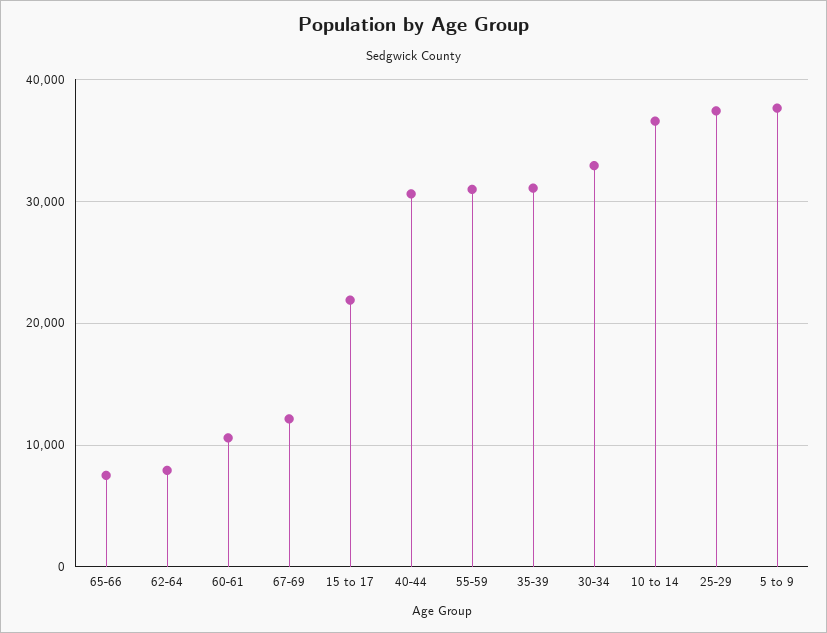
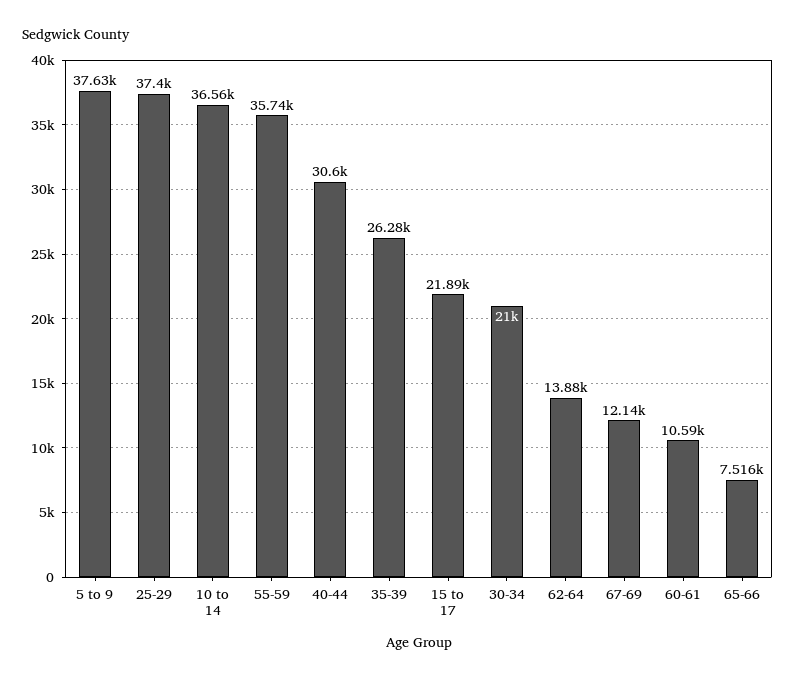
62-64: 8000 -> 13880
55-59: 31000 -> 35740
35-39: 31000 -> 26280
30-34: 33000 -> 21000

